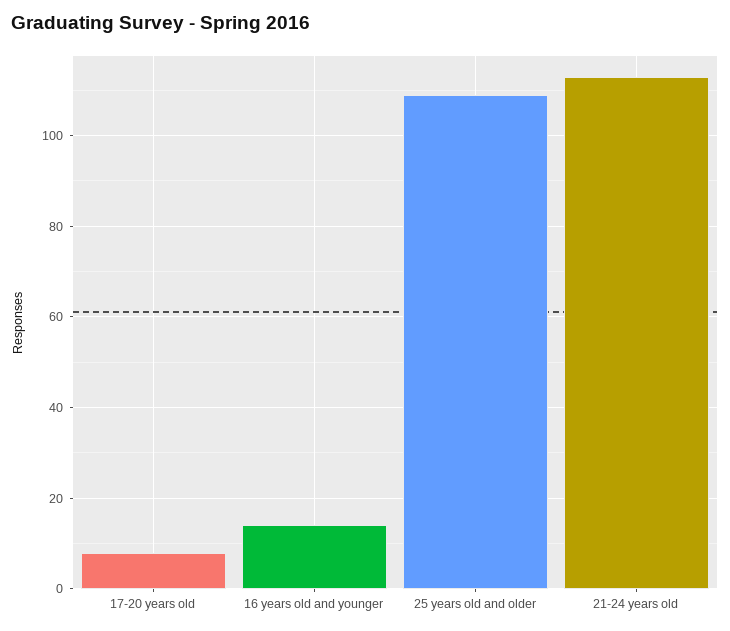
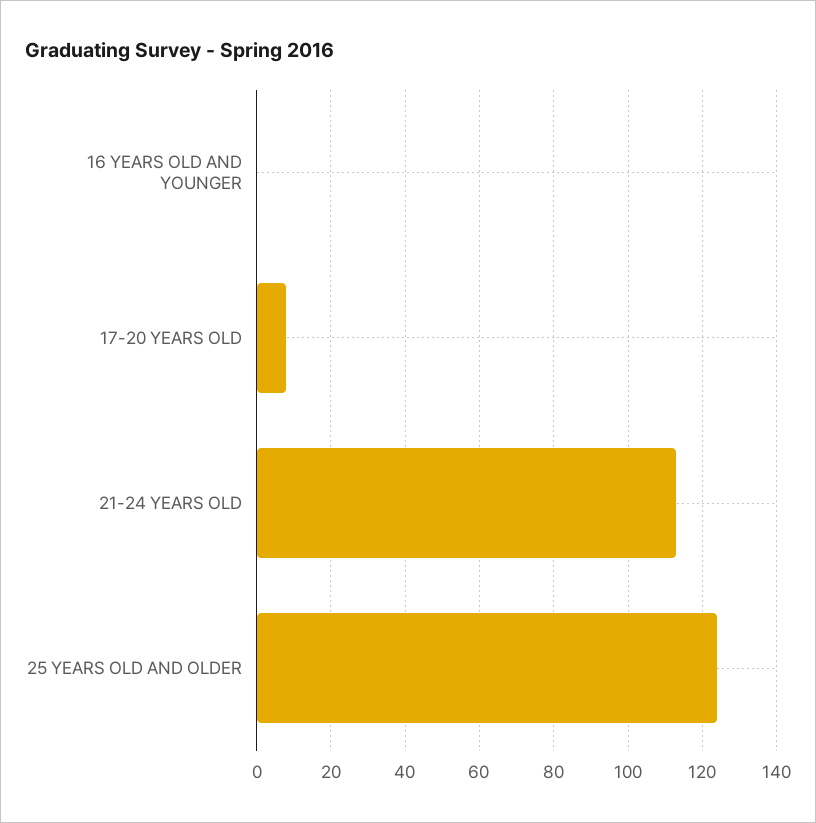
16 years old and younger: 15 -> 0
25 years old and older: 110 -> 125

